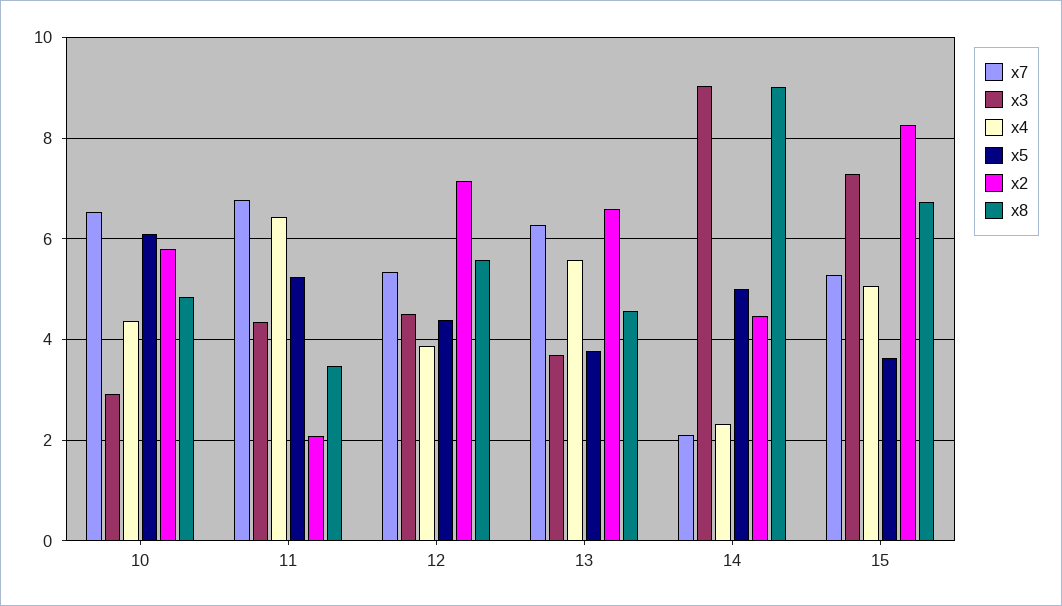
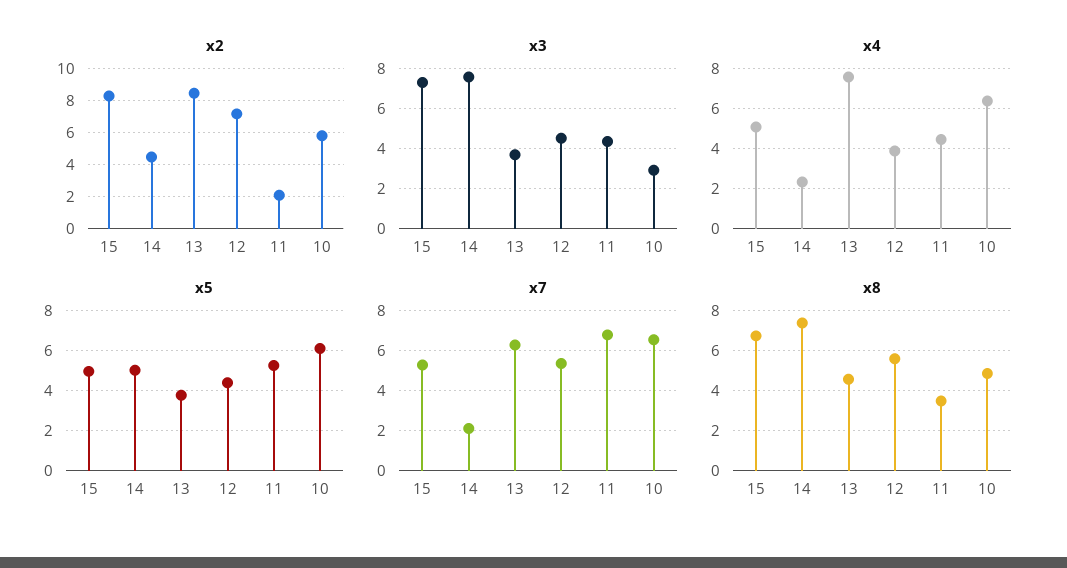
x4, 10: 4.4 -> 6.5
x4, 11: 6.4 -> 4.5
x4, 13: 5.6 -> 7.5
x2, 13: 6.6 -> 8.5
x3, 14: 9 -> 7.5
x8, 14: 9 -> 7.5
x5, 15: 3.6 -> 5

